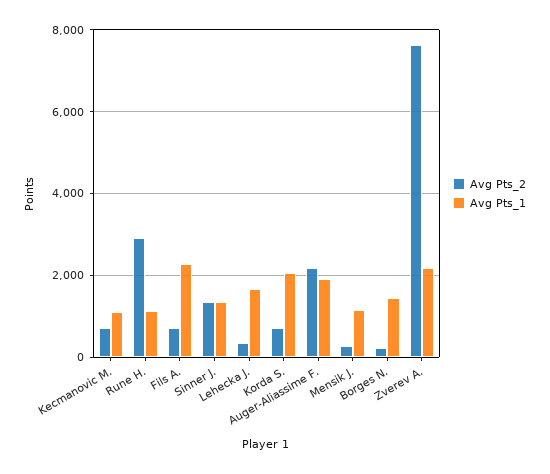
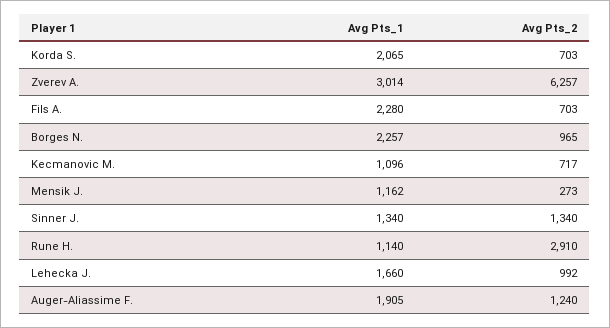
Avg Pts_2, Lehecka J.: 400 -> 992
Avg Pts_2, Auger-Aliassime F.: 2200 -> 1240
Avg Pts_2, Borges N.: 200 -> 965
Avg Pts_1, Borges N.: 1400 -> 2257
Avg Pts_2, Zverev A.: 7600 -> 6257
Avg Pts_1, Zverev A.: 2200 -> 3014

